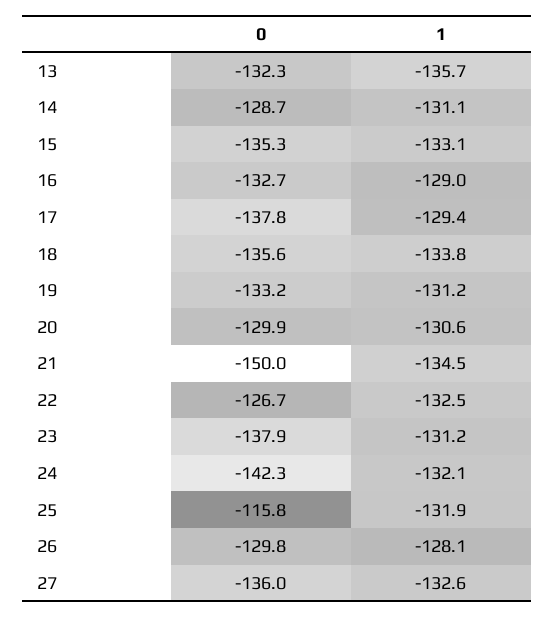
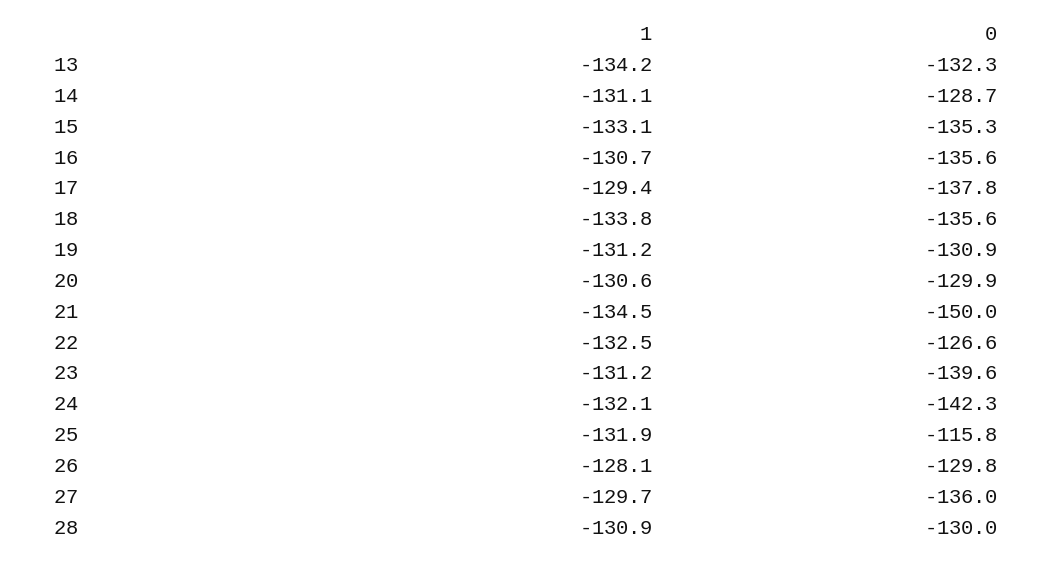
1, 13: -135.7 -> -134.2
0, 16: -132.7 -> -135.6
1, 16: -129 -> -130.7
0, 19: -133.2 -> -130.9
0, 22: -126.7 -> -126.6
0, 23: -137.9 -> -139.6
1, 27: -132.6 -> -129.7
1, 28: none -> -130.9
0, 28: none -> -130

